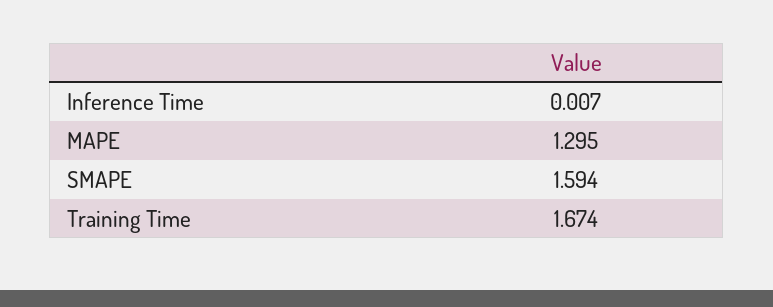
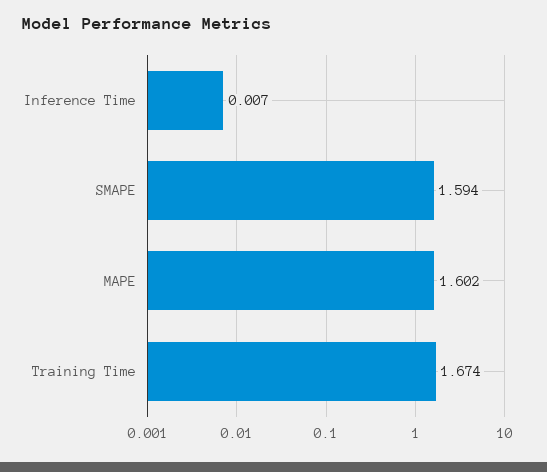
MAPE: 1.295 -> 1.602

